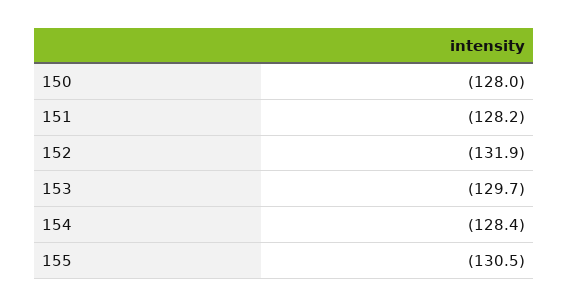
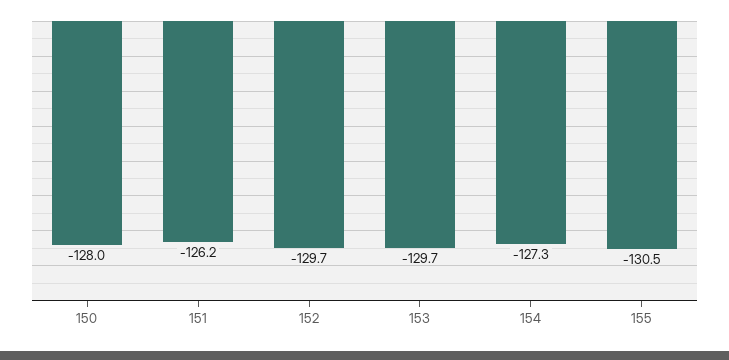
151: -128.2 -> -126.2
152: -131.9 -> -129.7
154: -128.4 -> -127.3

